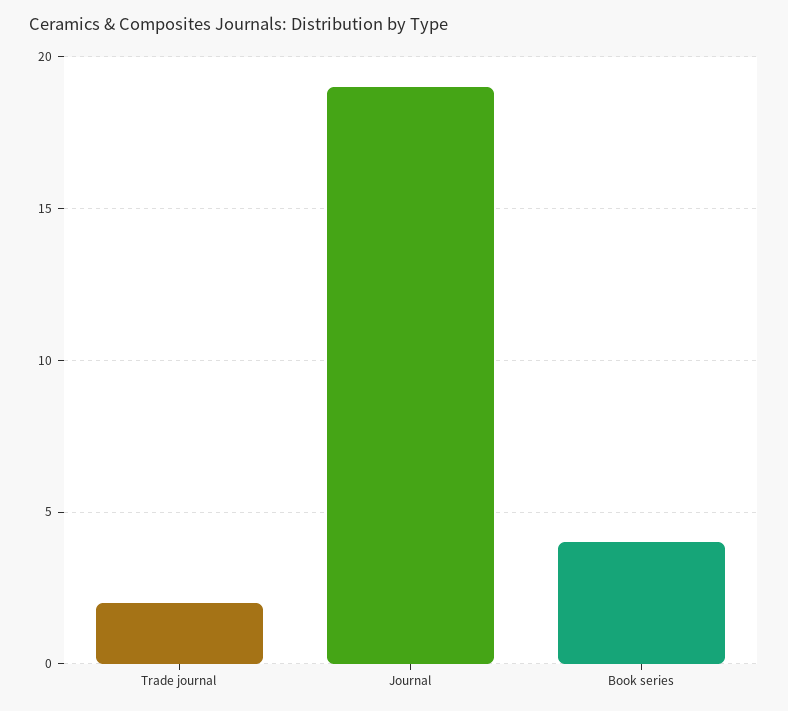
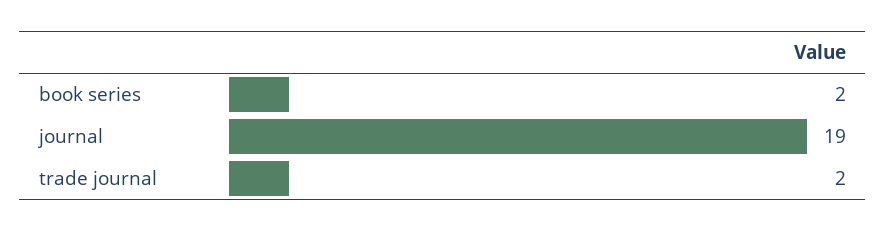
Book series: 4 -> 2

